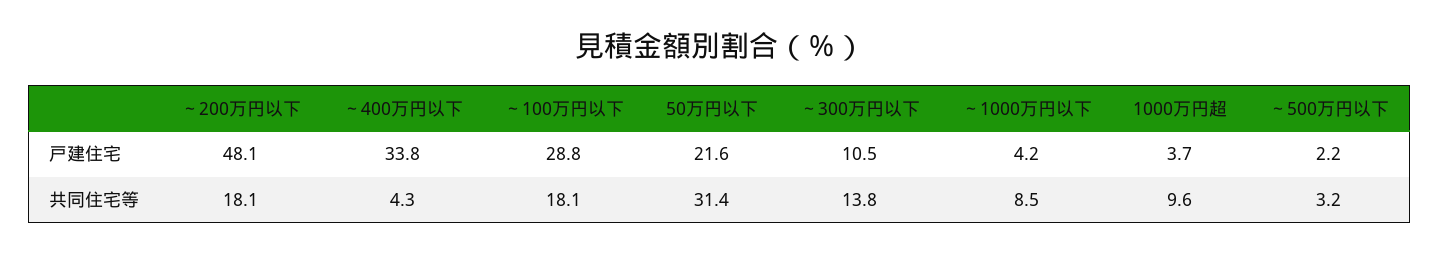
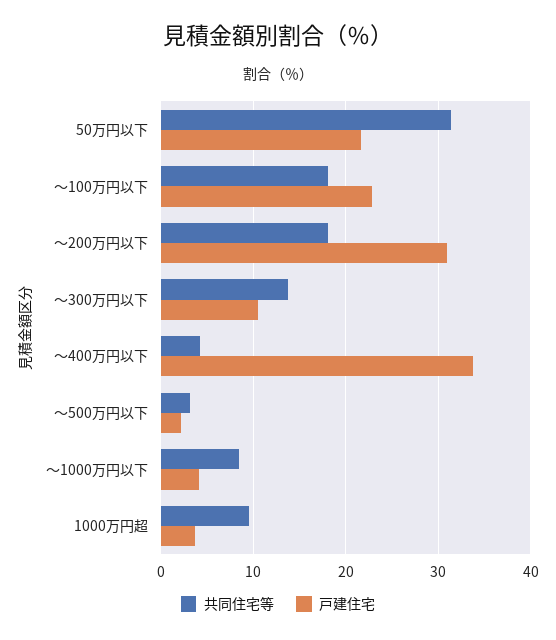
戸建住宅, ～200万円以下: 48.1 -> 31
戸建住宅, ～100万円以下: 28.8 -> 23

